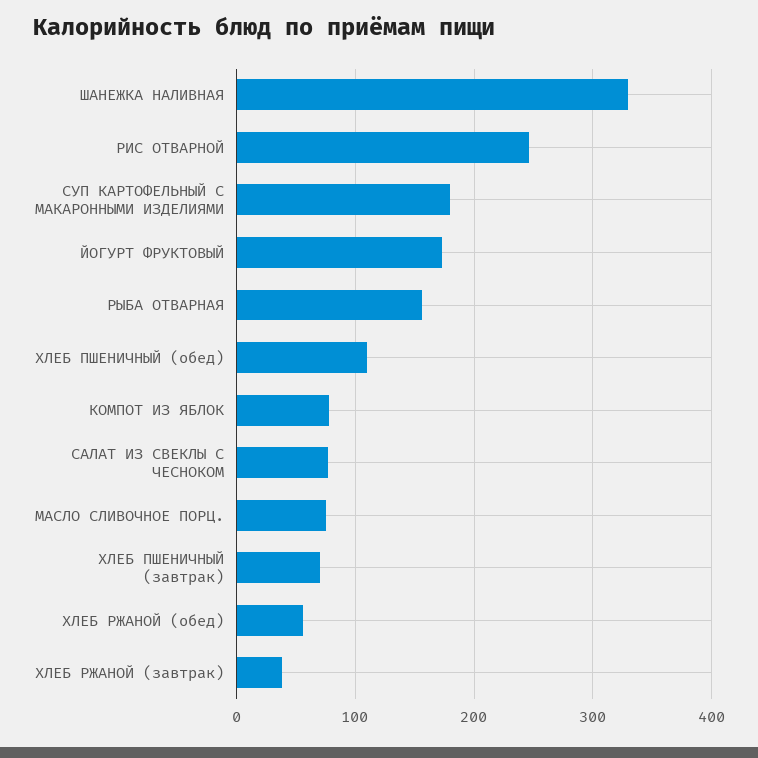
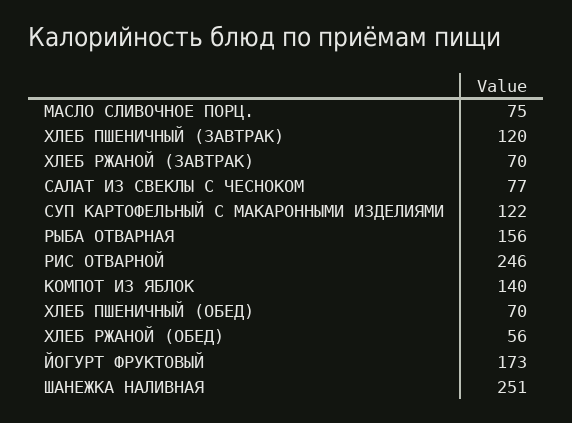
ШАНЕЖКА НАЛИВНАЯ: 330 -> 251
СУП КАРТОФЕЛЬНЫЙ С МАКАРОННЫМИ ИЗДЕЛИЯМИ: 180 -> 122
ХЛЕБ ПШЕНИЧНЫЙ (обед): 110 -> 70
КОМПОТ ИЗ ЯБЛОК: 80 -> 140
ХЛЕБ ПШЕНИЧНЫЙ (завтрак): 70 -> 120
ХЛЕБ РЖАНОЙ (завтрак): 40 -> 70

